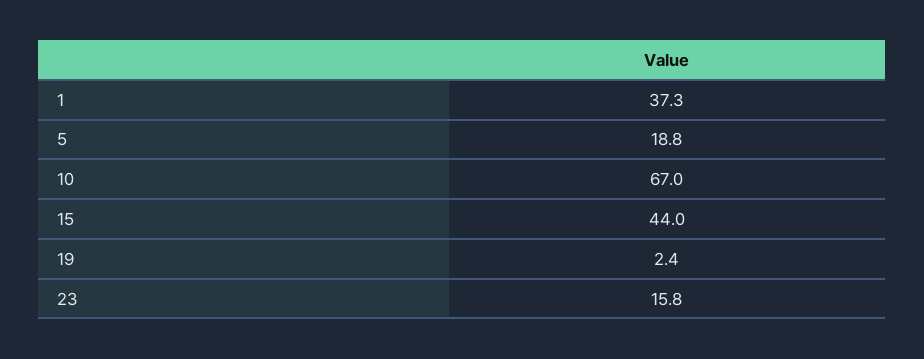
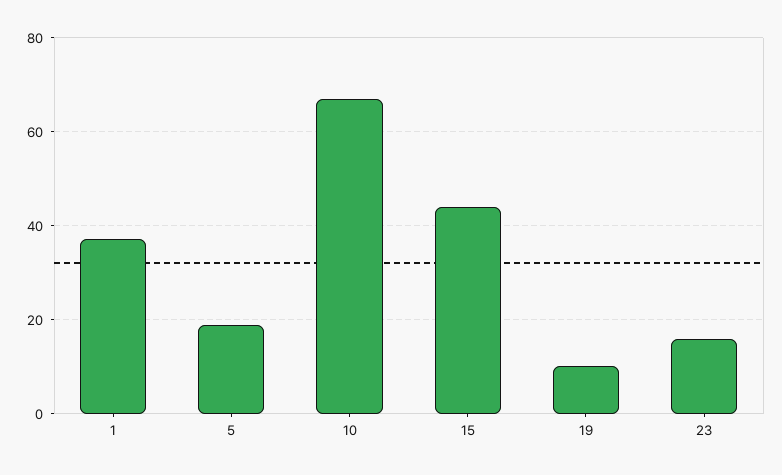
19: 2.4 -> 10

